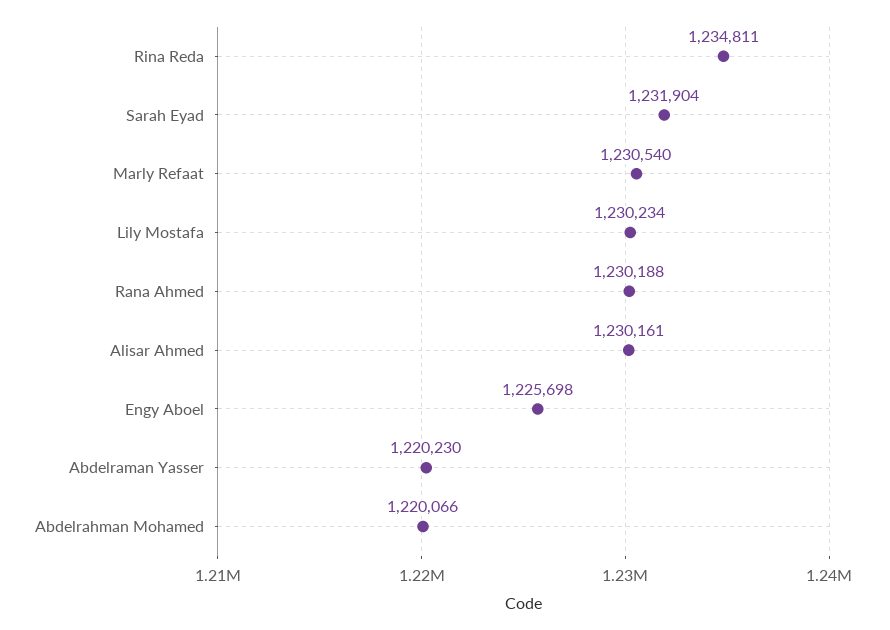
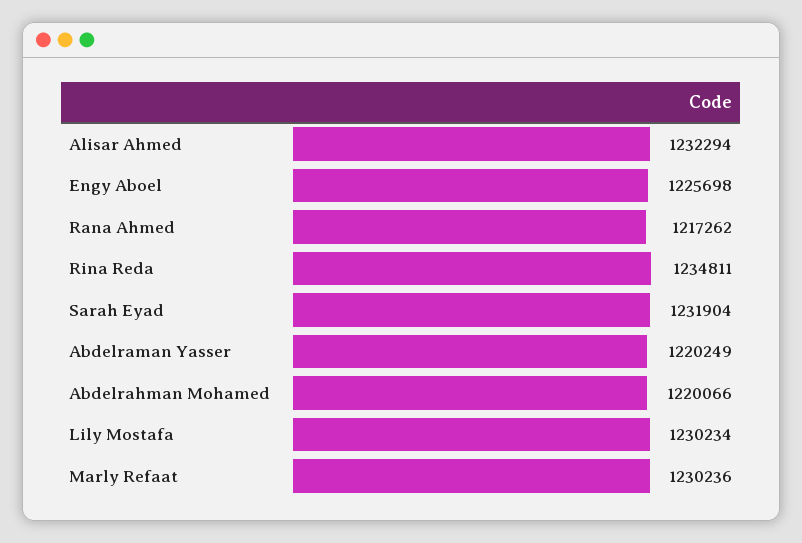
Marly Refaat: 1230540 -> 1230236
Rana Ahmed: 1230188 -> 1217262
Alisar Ahmed: 1230161 -> 1232294
Abdelraman Yasser: 1220230 -> 1220249

